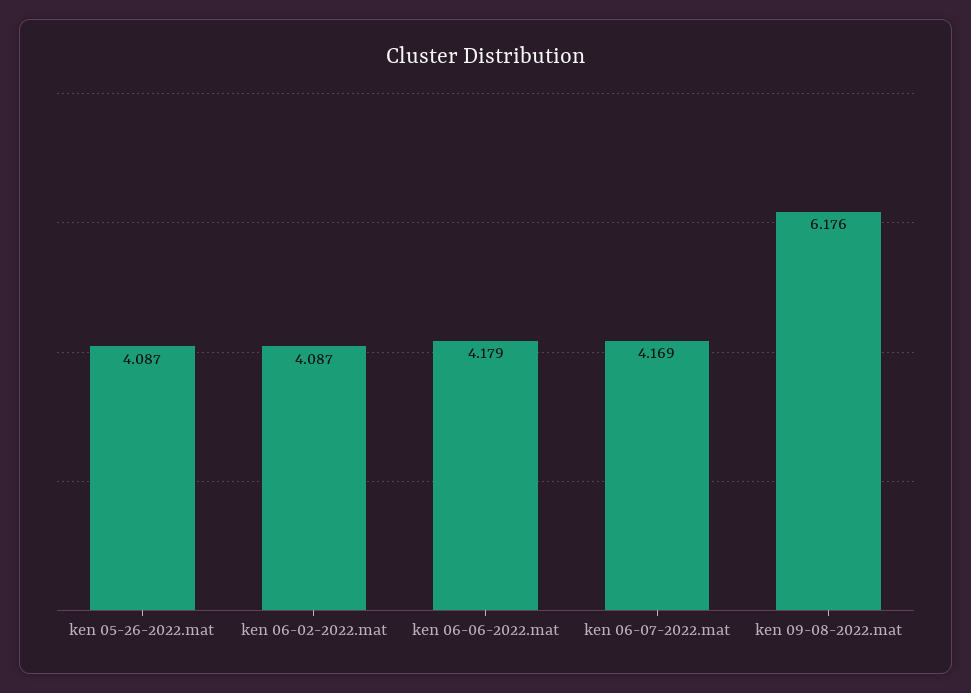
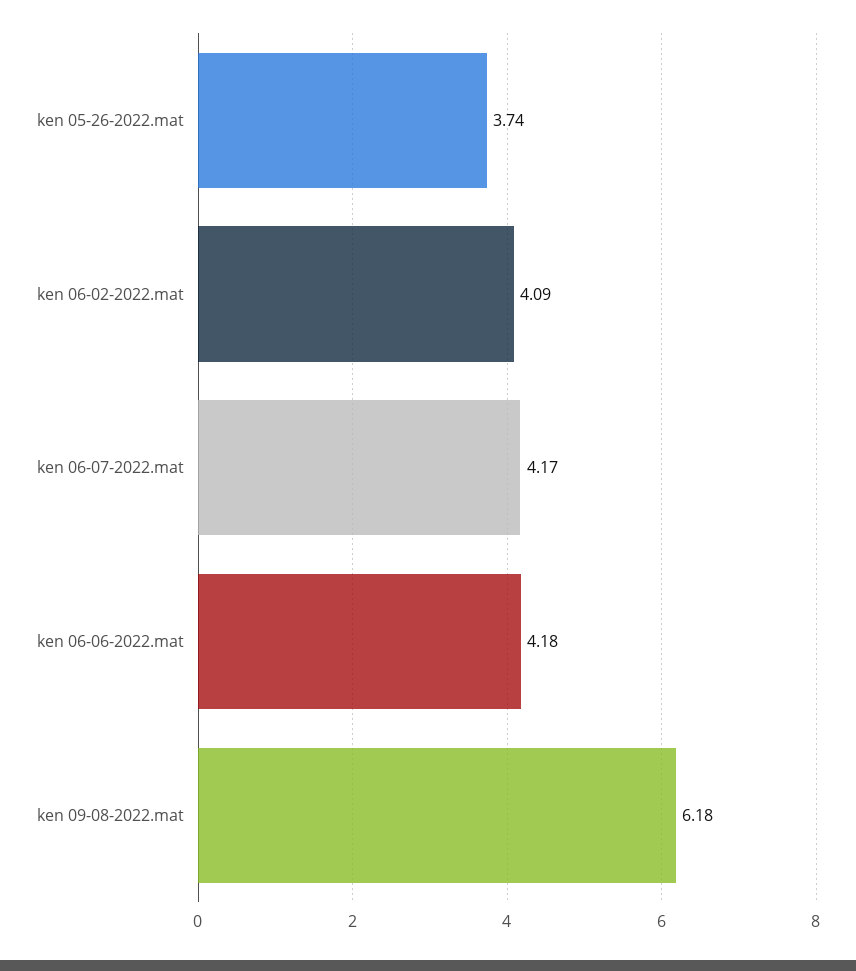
ken 05-26-2022.mat: 4.087 -> 3.74

